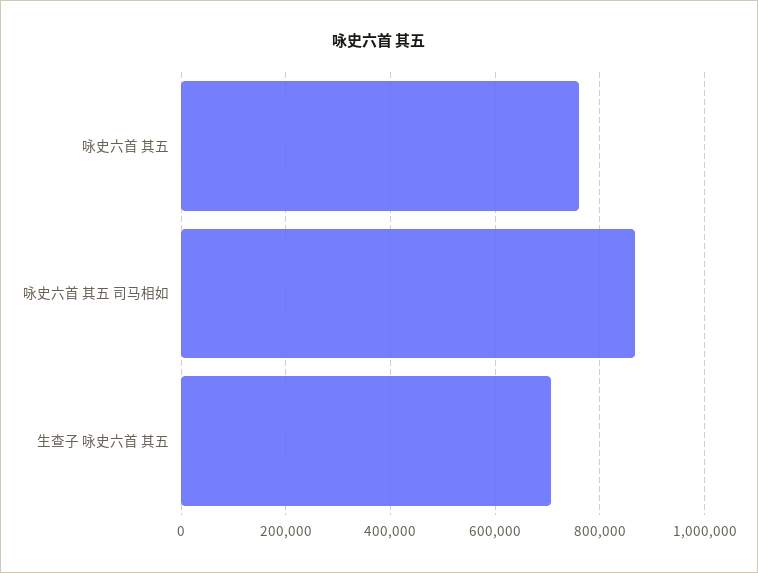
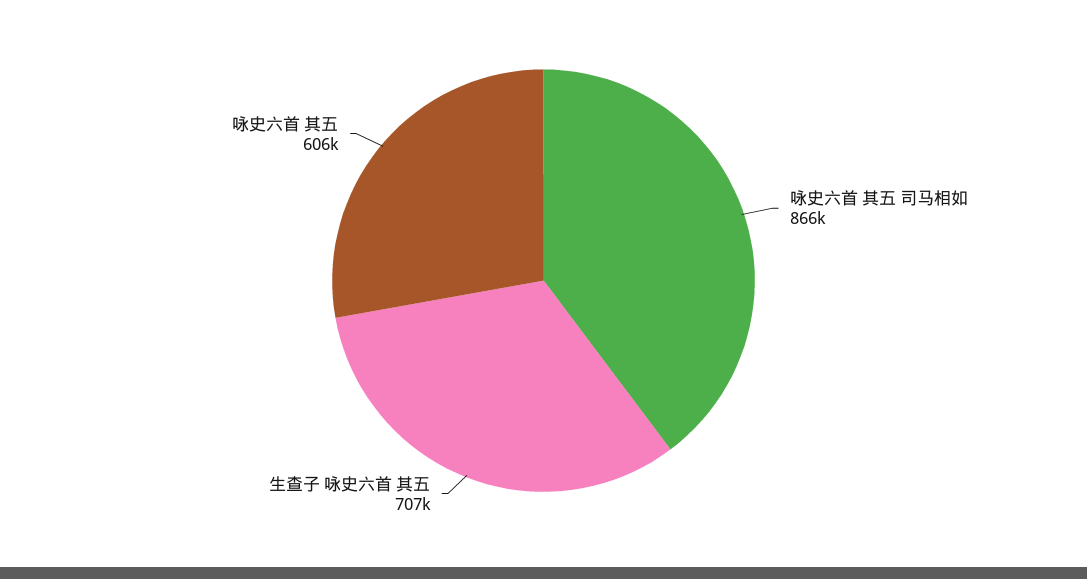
咏史六首 其五: 760000 -> 606000

